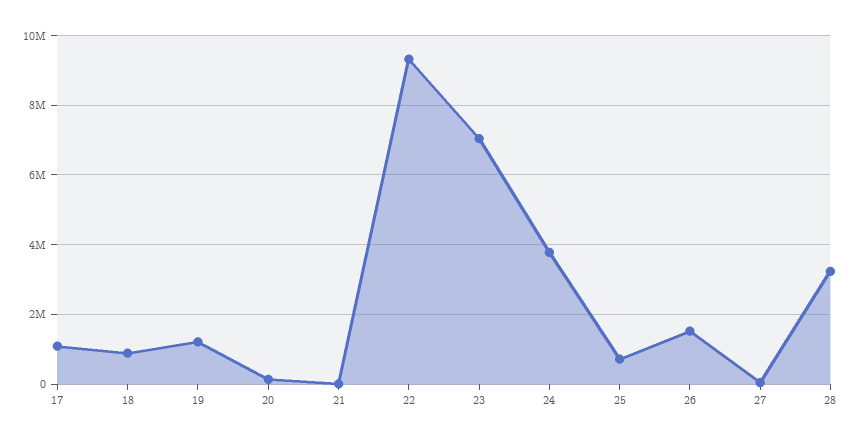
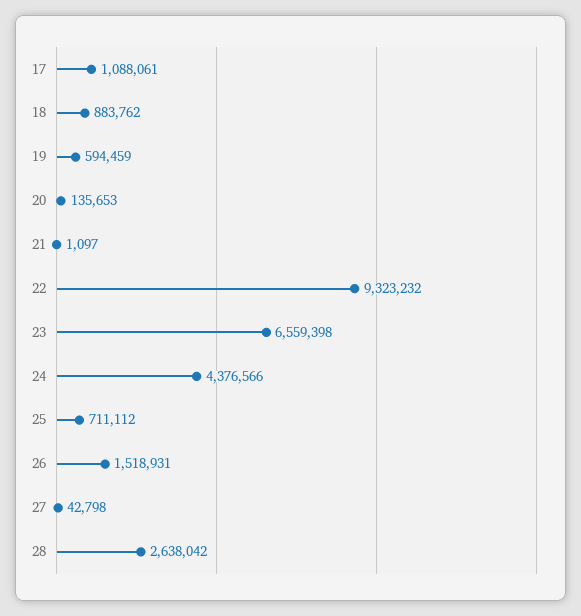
19: 1200000 -> 594459
23: 7000000 -> 6559398
24: 3800000 -> 4376566
28: 3200000 -> 2638042

